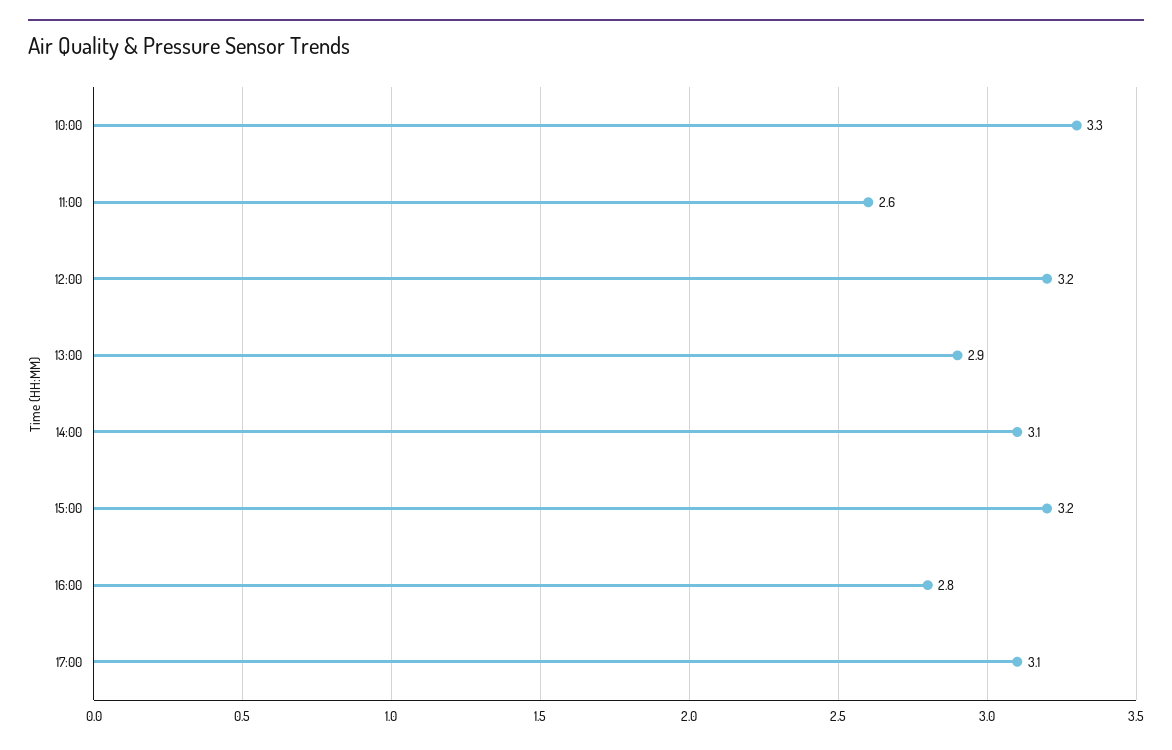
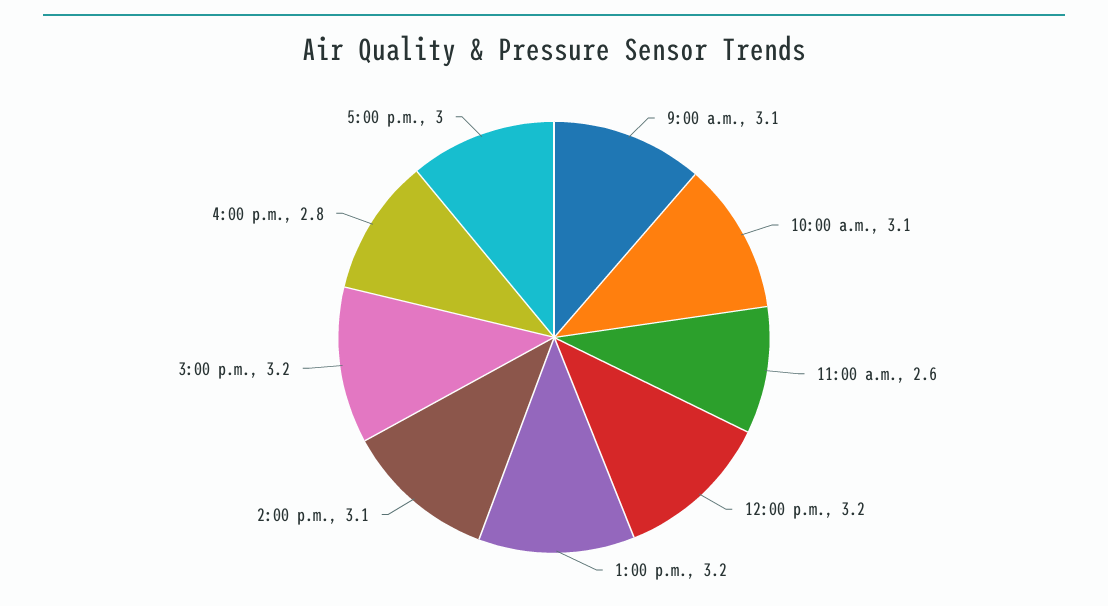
10:00: 3.3 -> 3.1
13:00: 2.9 -> 3.2
17:00: 3.1 -> 3
9:00 a.m.: none -> 3.1

